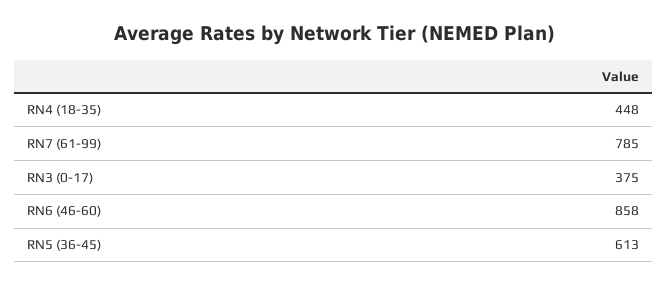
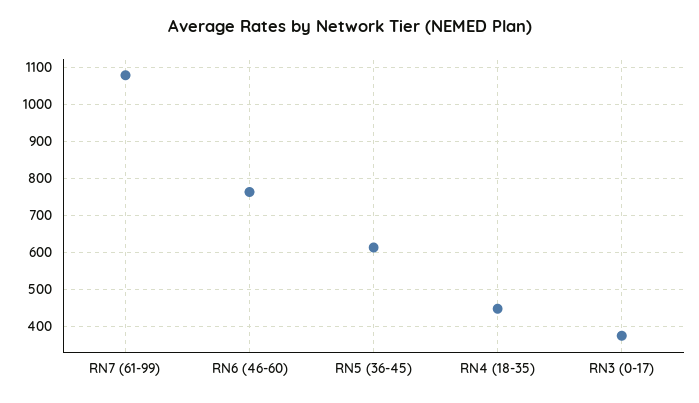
RN7 (61-99): 785 -> 1080
RN6 (46-60): 858 -> 760

